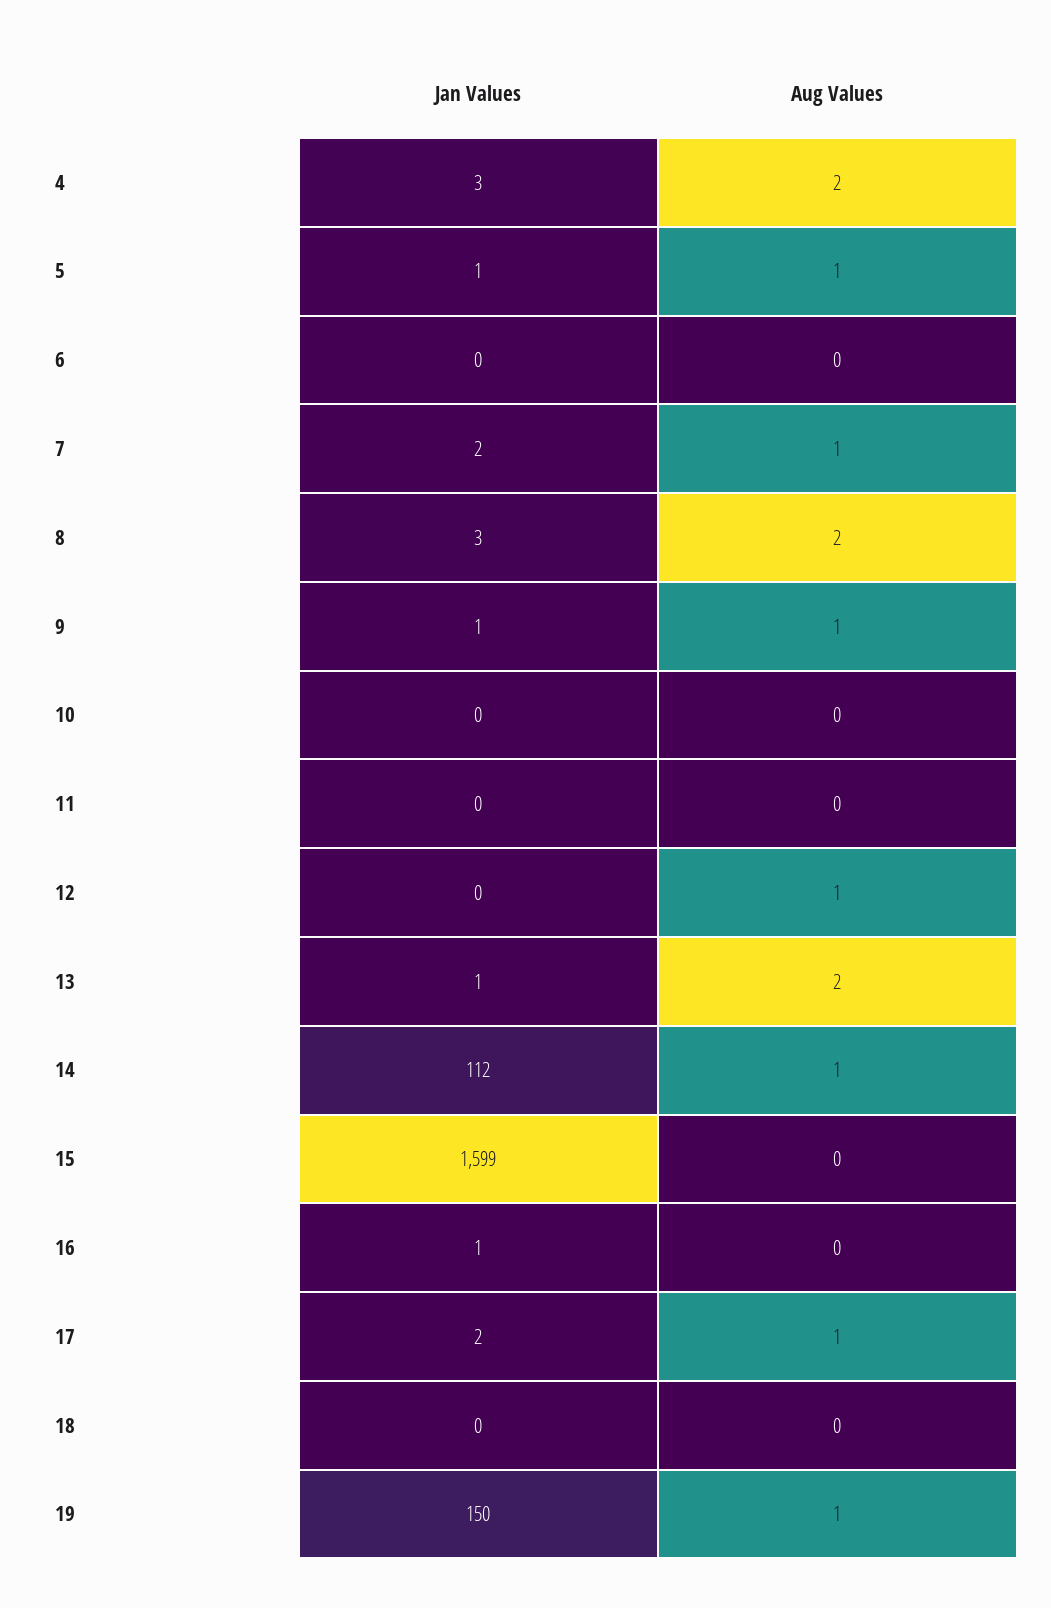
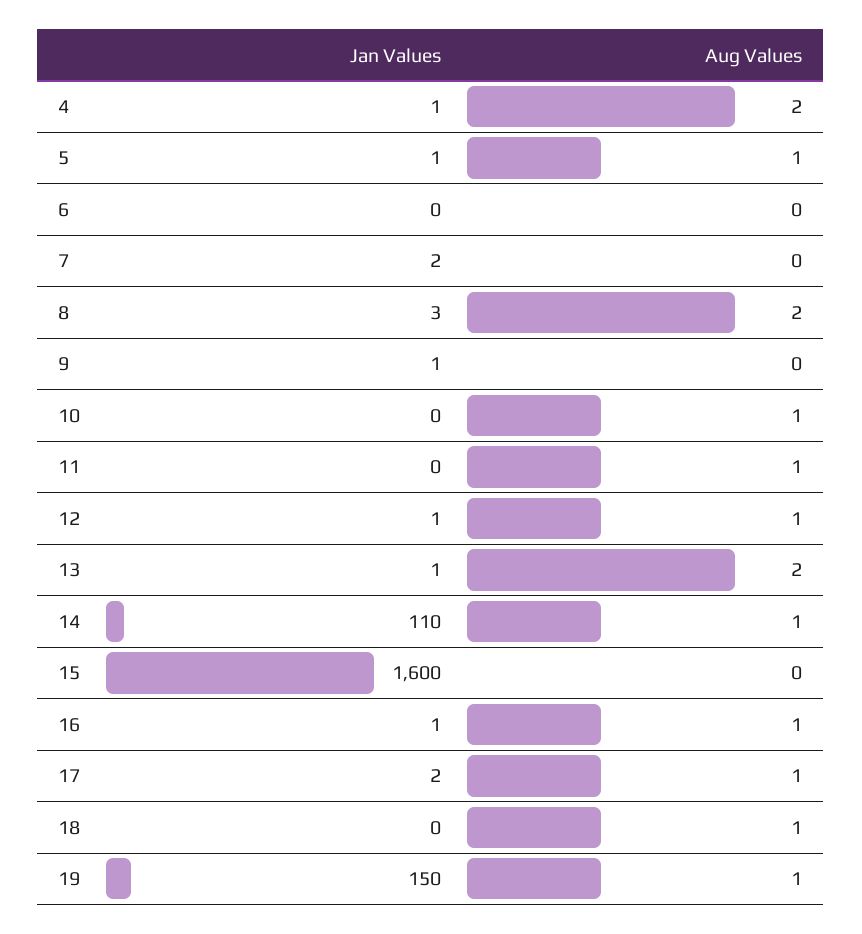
Jan Values, 4: 3 -> 1
Aug Values, 7: 1 -> 0
Aug Values, 9: 1 -> 0
Aug Values, 10: 0 -> 1
Aug Values, 11: 0 -> 1
Jan Values, 12: 0 -> 1
Jan Values, 14: 112 -> 110
Jan Values, 15: 1599 -> 1600
Aug Values, 16: 0 -> 1
Aug Values, 18: 0 -> 1

